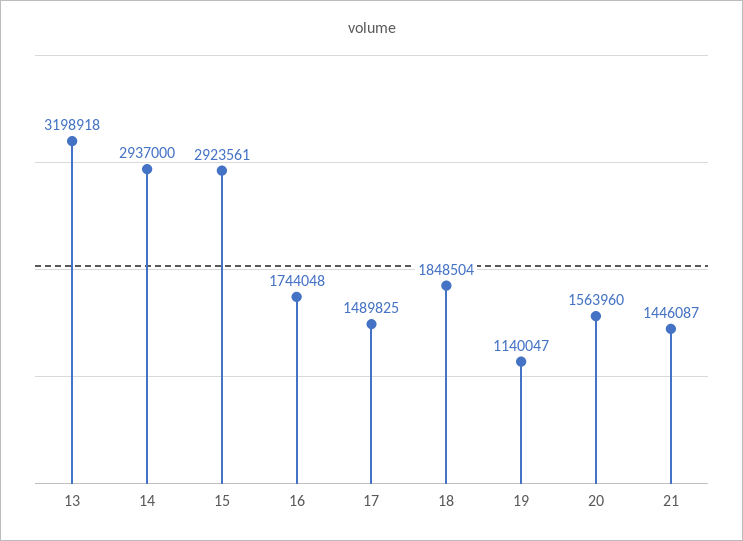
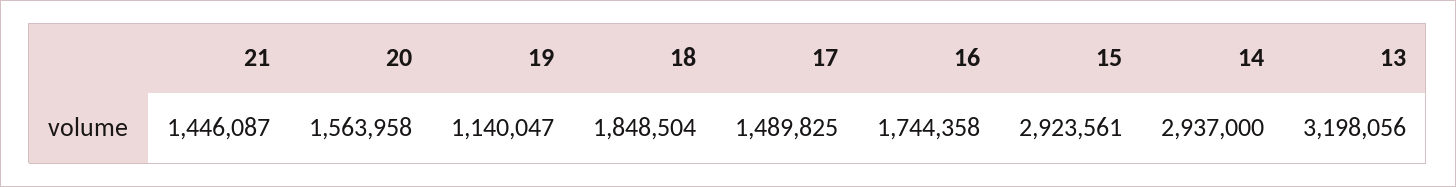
13: 3198918 -> 3198056
16: 1744048 -> 1744358
20: 1563960 -> 1563958

